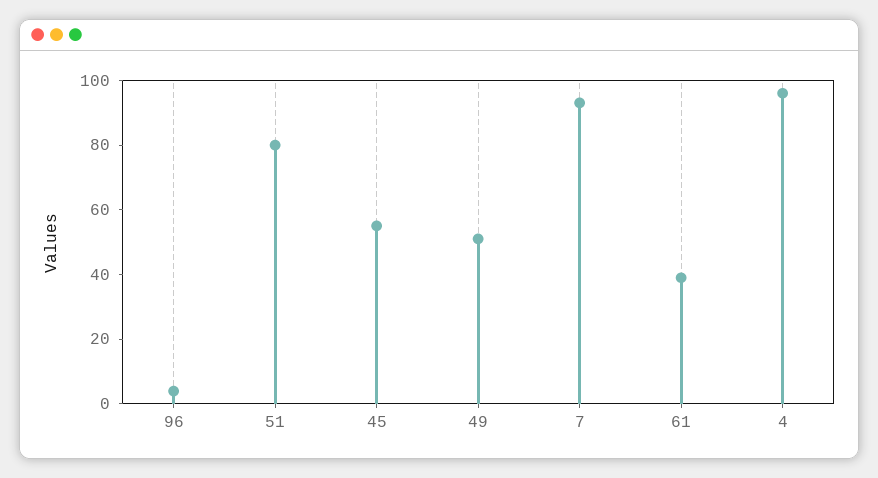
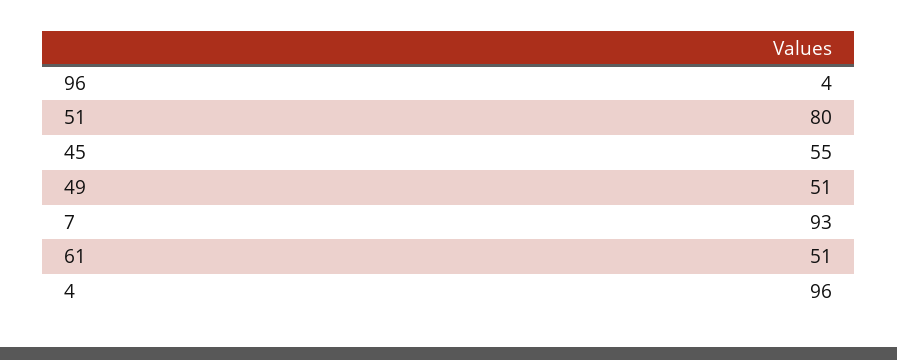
61: 40 -> 51

